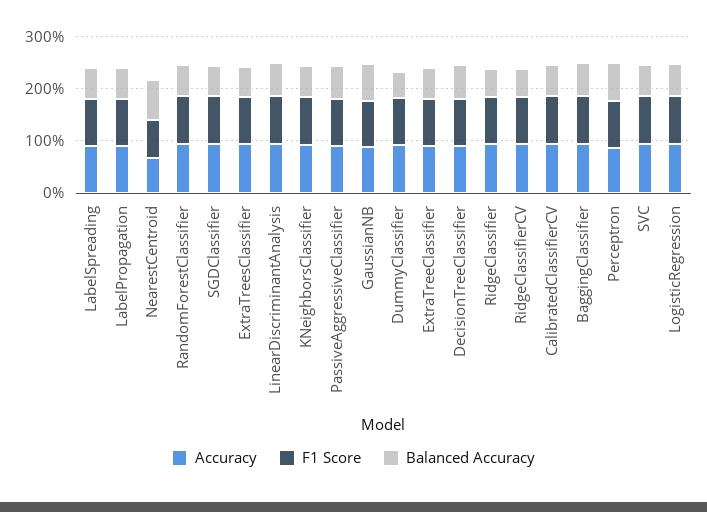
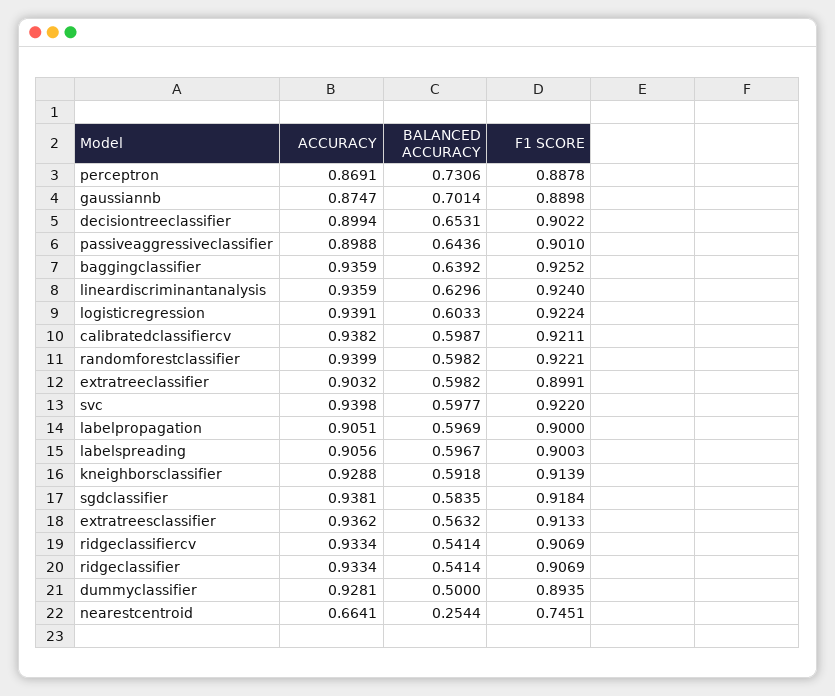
Balanced Accuracy, NearestCentroid: 0.8 -> 0.2544

